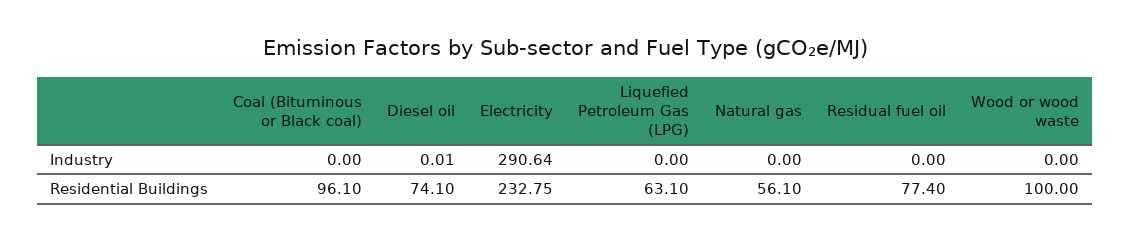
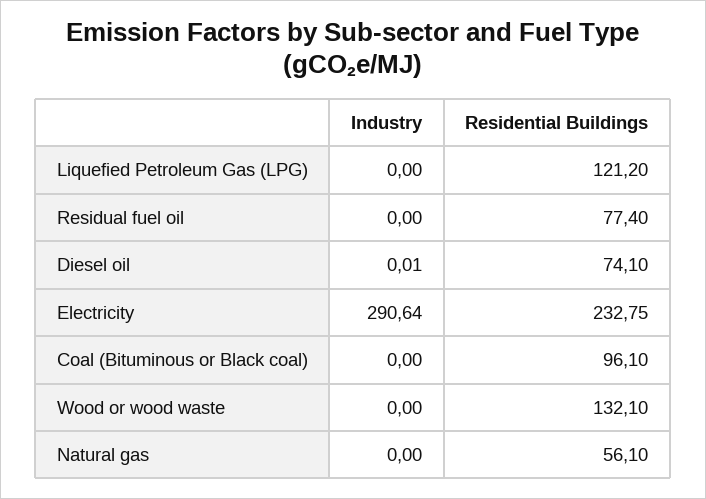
Liquefied Petroleum Gas (LPG), Residential Buildings: 63.1 -> 121.2
Wood or wood waste, Residential Buildings: 100 -> 132.1

